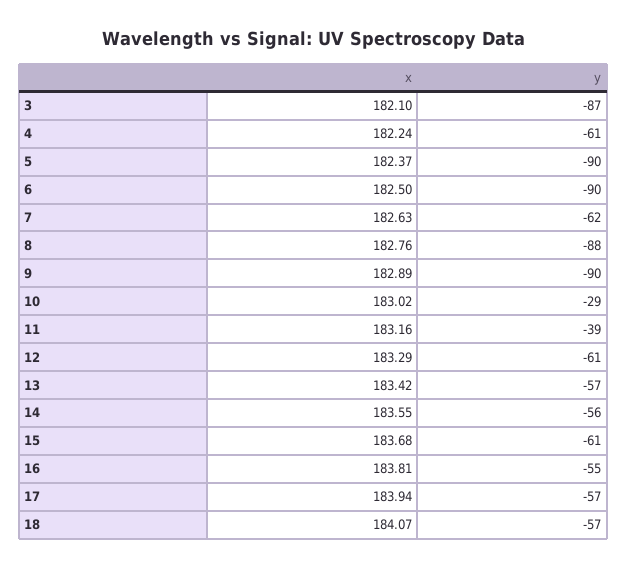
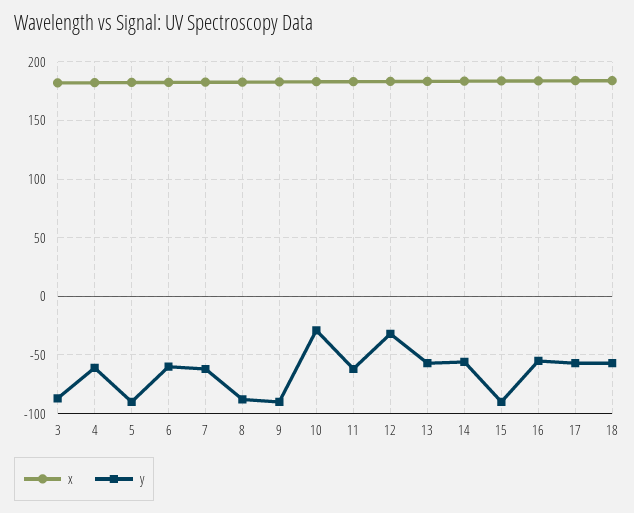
y, 6: -90 -> -60
y, 11: -39 -> -60
y, 12: -61 -> -30
y, 15: -61 -> -90

